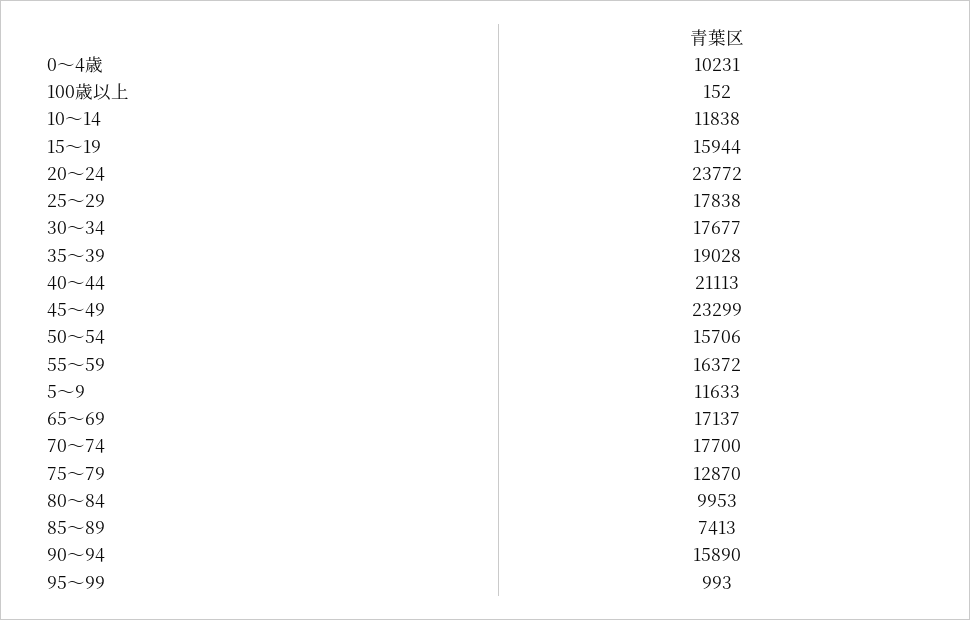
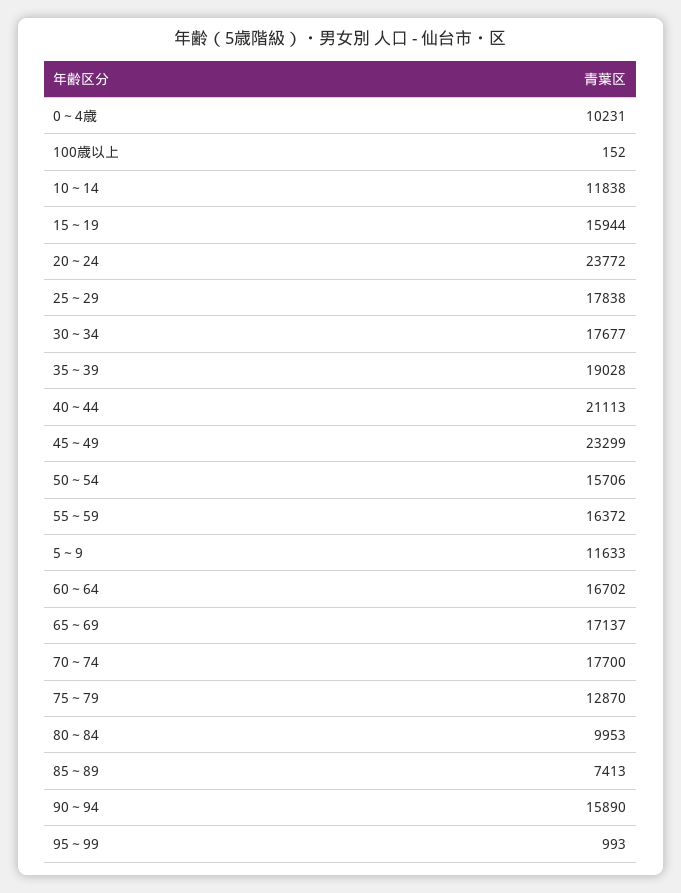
60～64: none -> 16702

